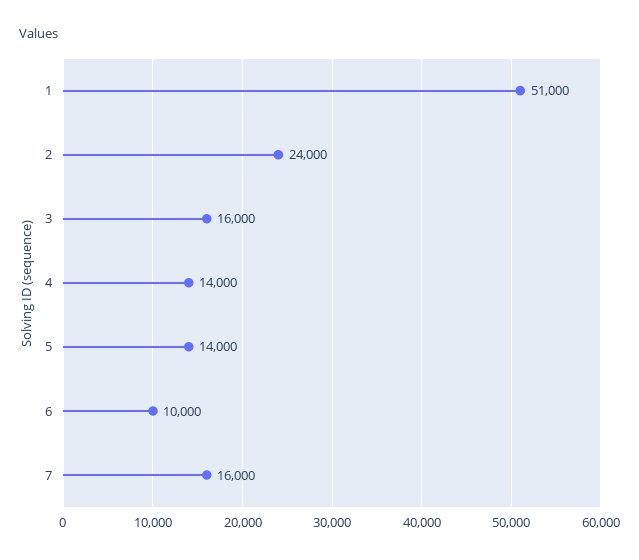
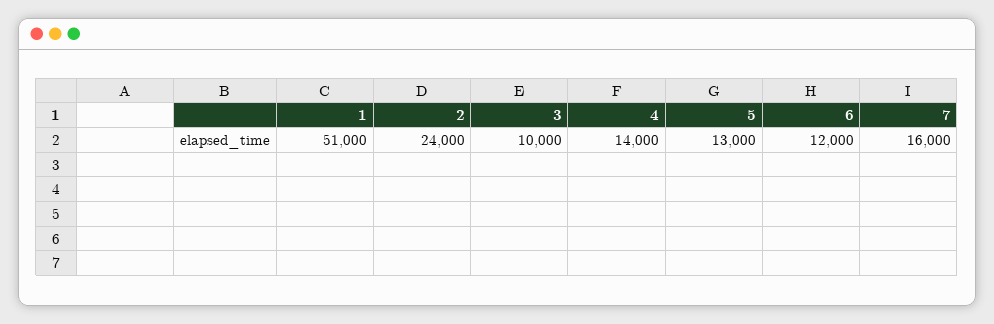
3: 16000 -> 10000
5: 14000 -> 13000
6: 10000 -> 12000

